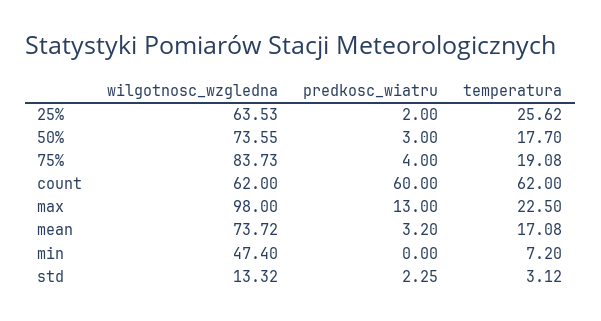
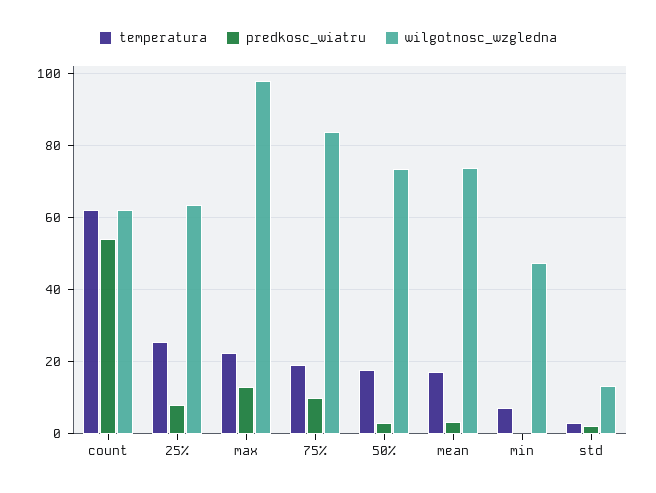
predkosc_wiatru, 25%: 2 -> 8
predkosc_wiatru, 75%: 4 -> 10
predkosc_wiatru, count: 60 -> 54

